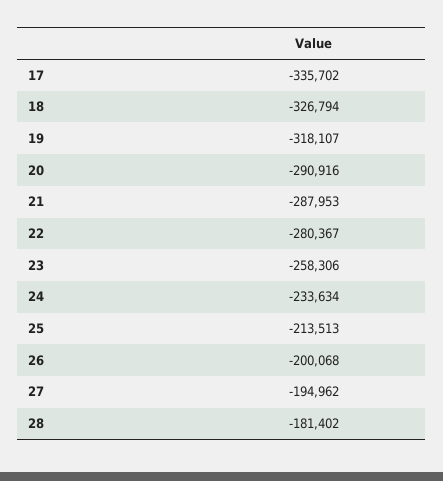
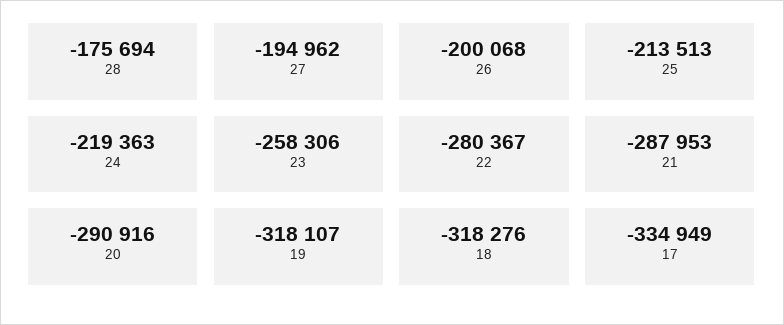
17: -335702 -> -334949
18: -326794 -> -318276
24: -233634 -> -219363
28: -181402 -> -175694

